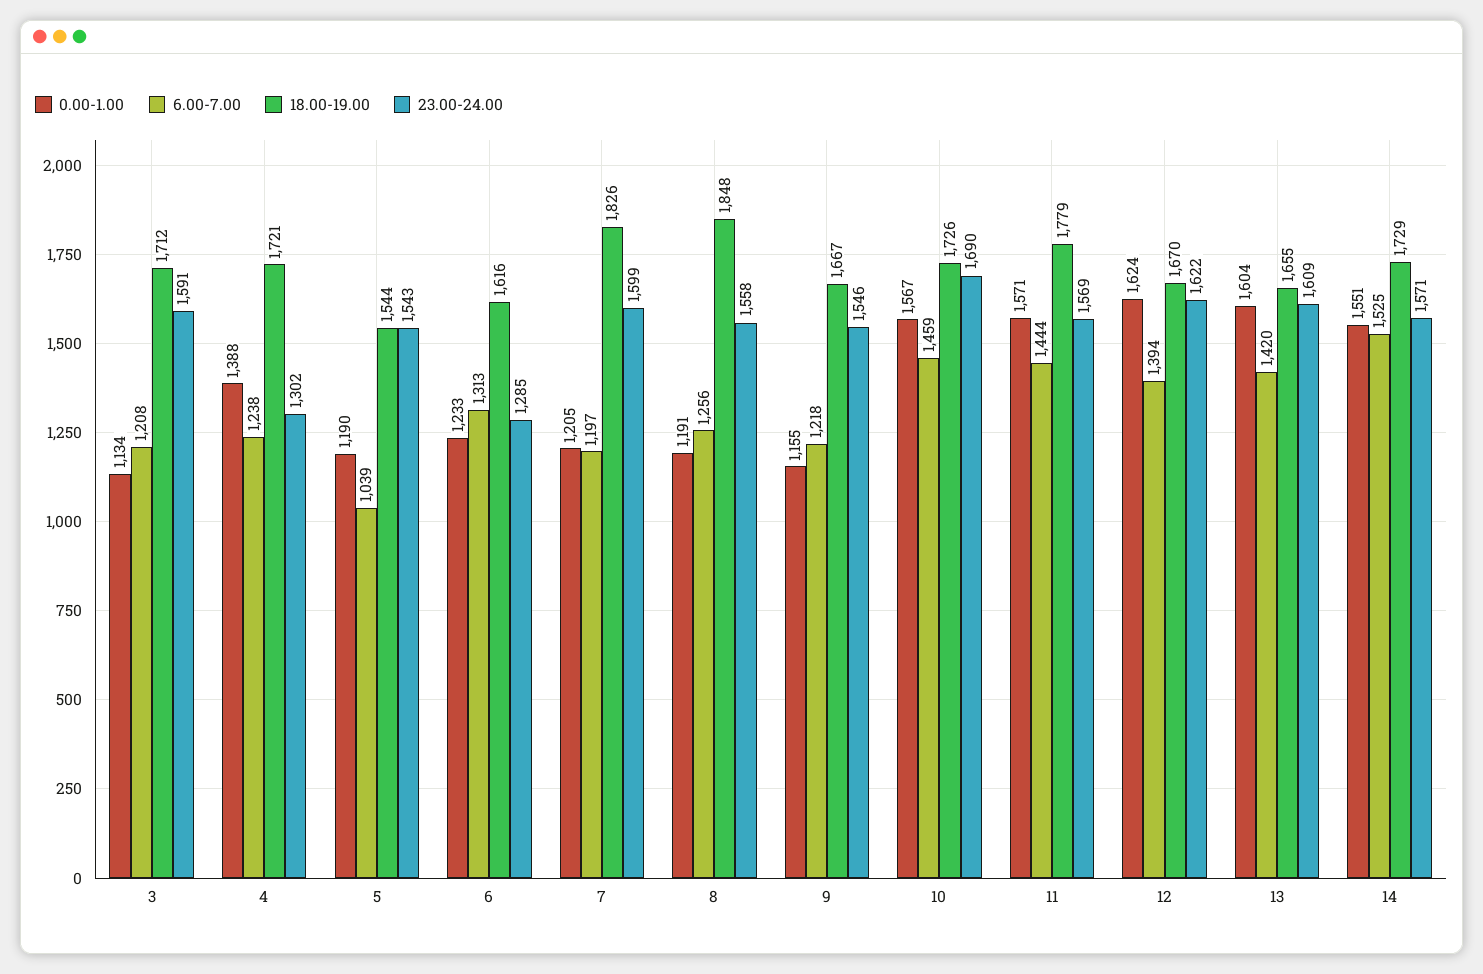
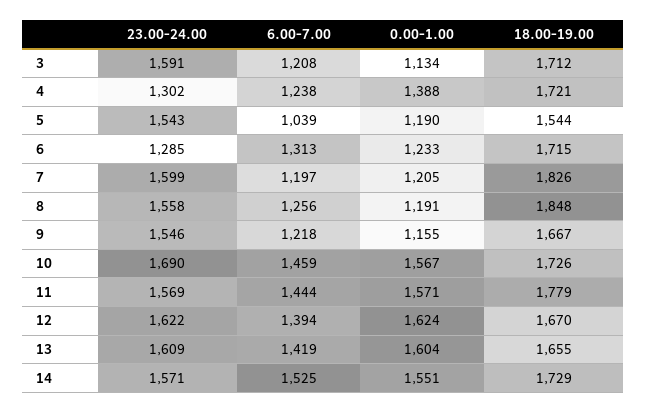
18.00-19.00, 6: 1616 -> 1715
6.00-7.00, 13: 1420 -> 1419

